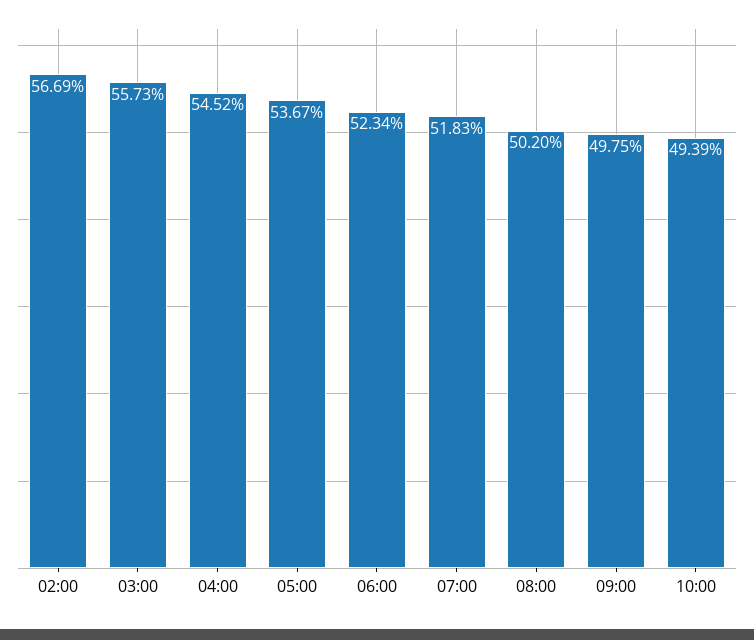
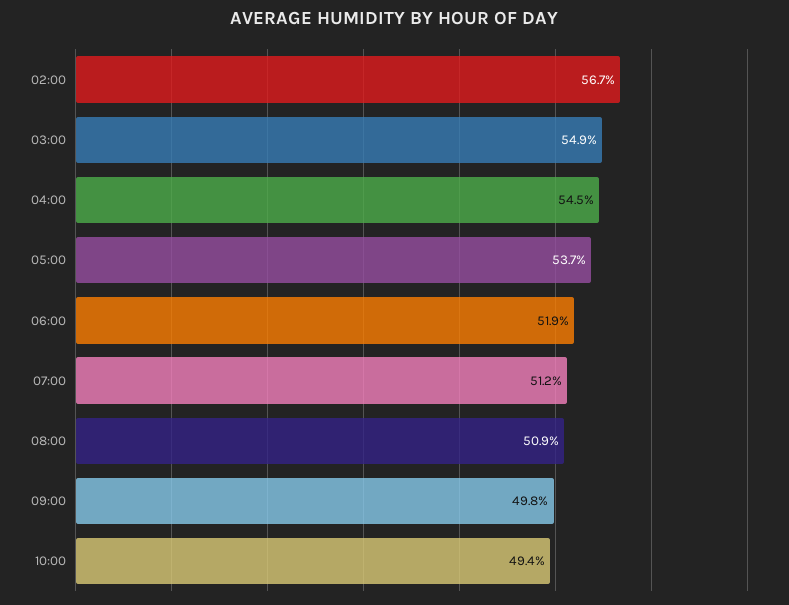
03:00: 55.73 -> 54.9
06:00: 52.34 -> 51.9
07:00: 51.83 -> 51.2
08:00: 50.2 -> 50.9

